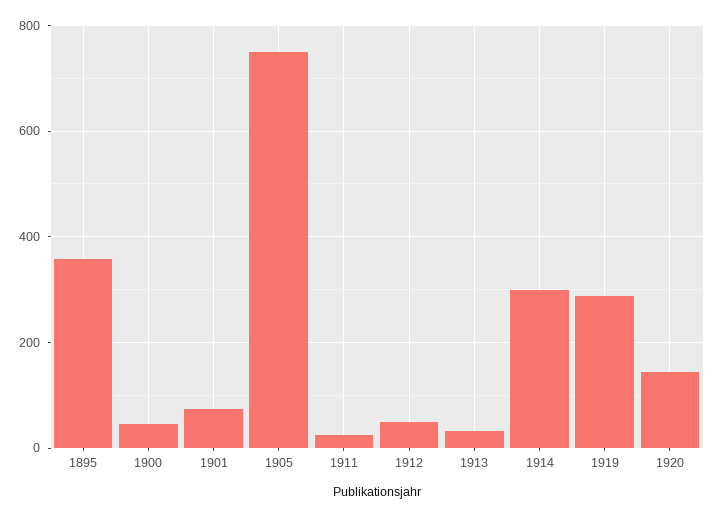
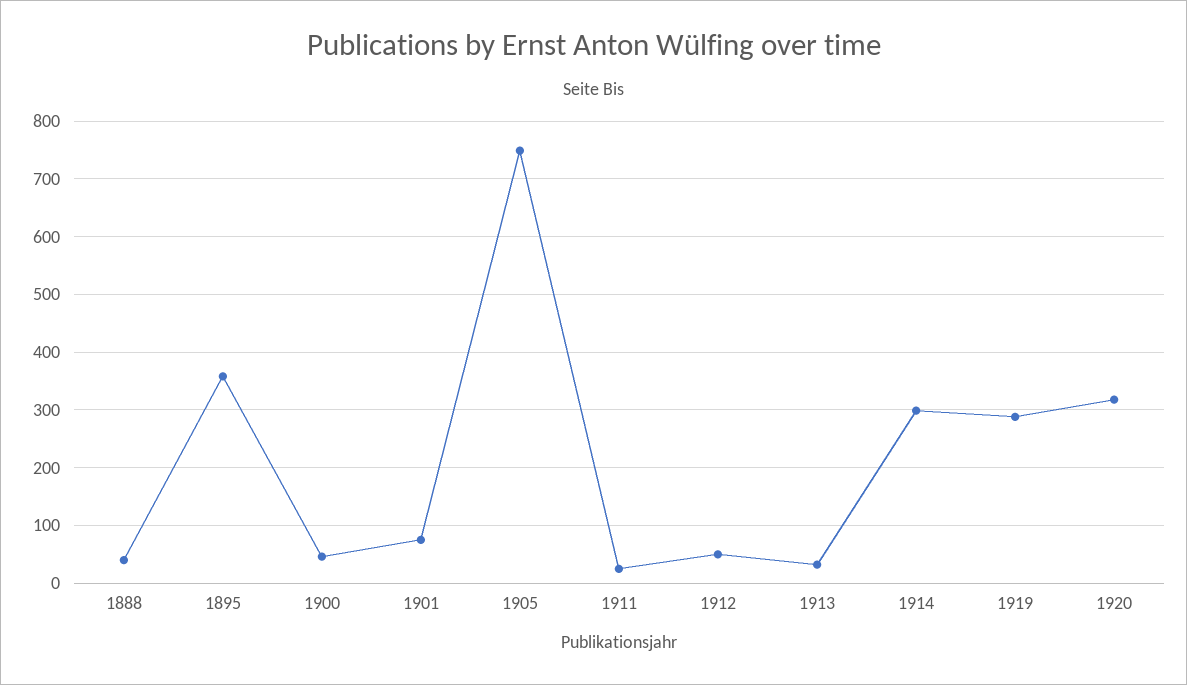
1920: 140 -> 320
1888: none -> 40

